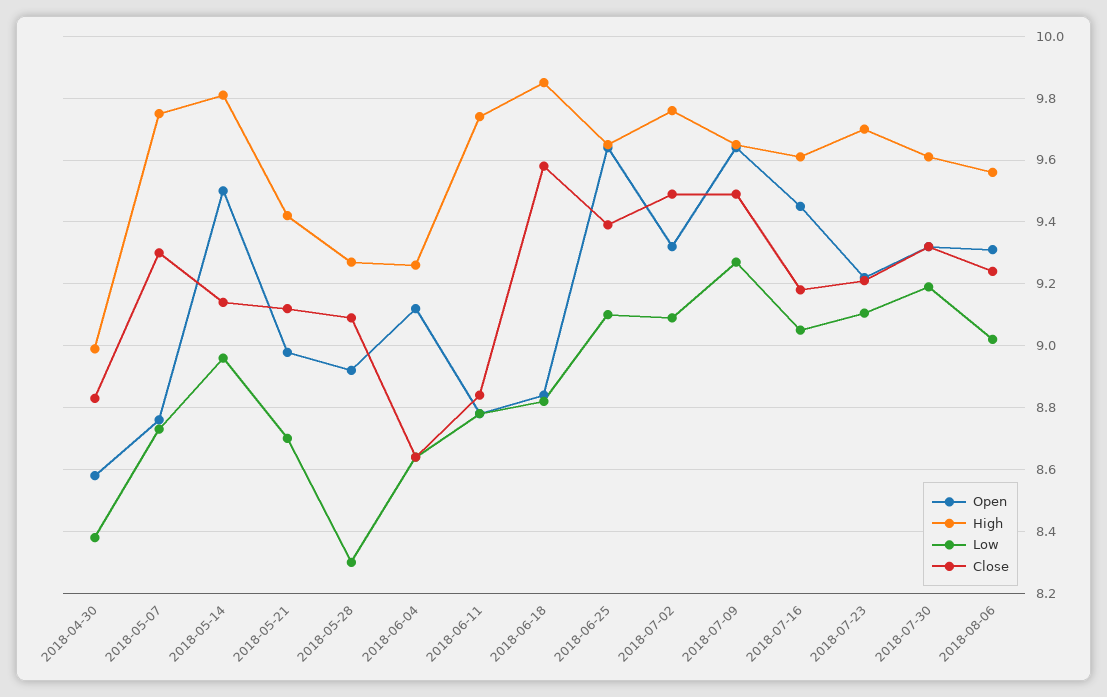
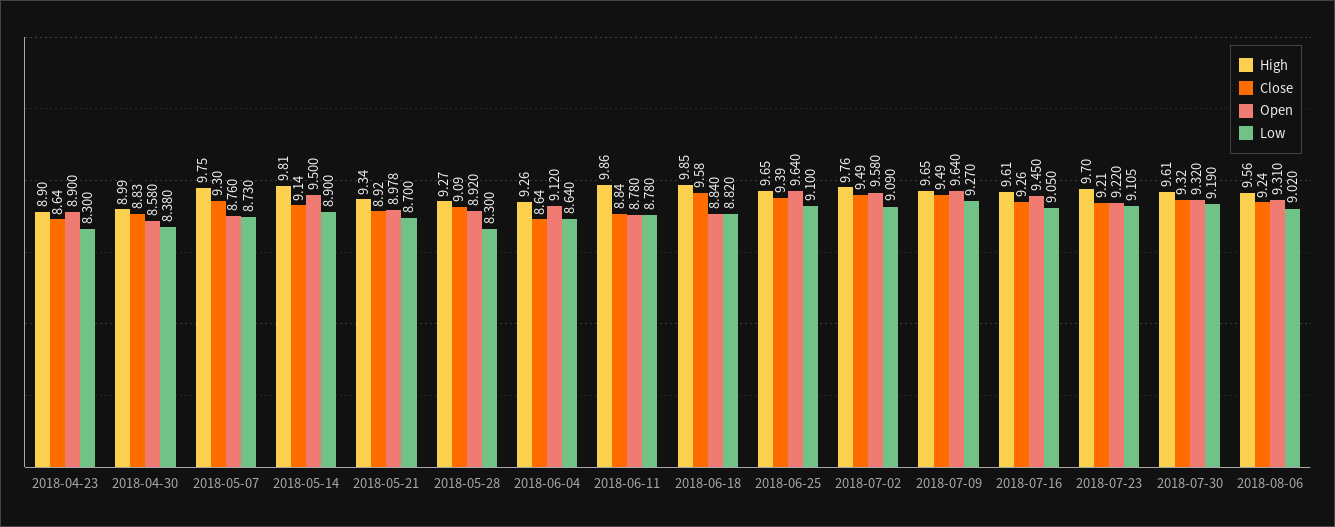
Low, 2018-05-14: 8.96 -> 8.9
High, 2018-05-21: 9.42 -> 9.34
Close, 2018-05-21: 9.12 -> 8.92
High, 2018-06-11: 9.74 -> 9.86
Open, 2018-07-02: 9.32 -> 9.58
Close, 2018-07-16: 9.18 -> 9.26
High, 2018-04-23: none -> 8.9
Close, 2018-04-23: none -> 8.64
Open, 2018-04-23: none -> 8.9
Low, 2018-04-23: none -> 8.3

